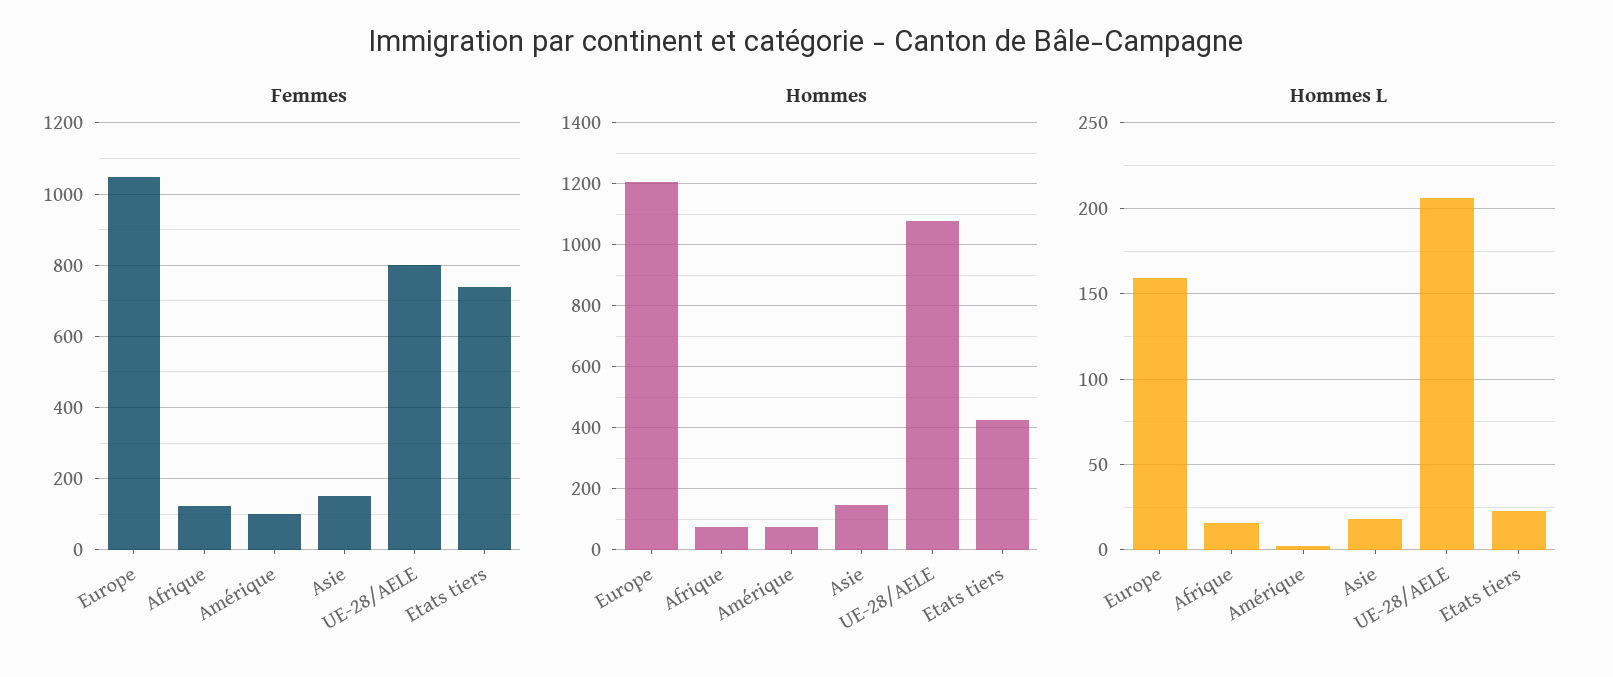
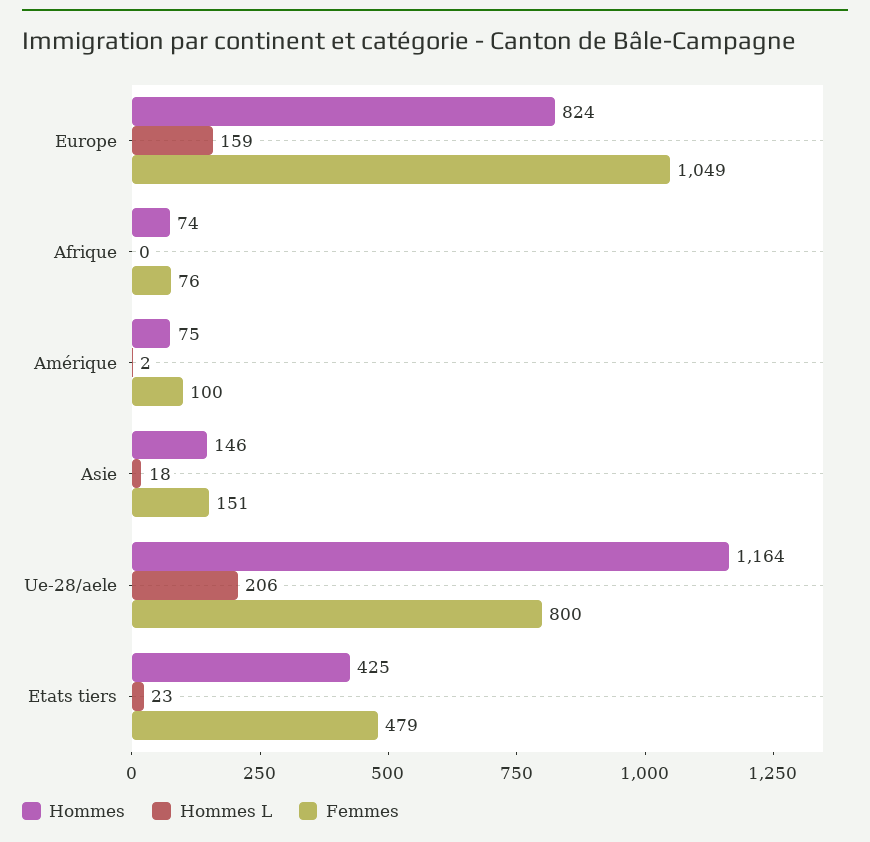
Femmes, Afrique: 120 -> 76
Femmes, Etats tiers: 740 -> 479
Hommes, Europe: 1200 -> 824
Hommes, UE-28/AELE: 1080 -> 1164
Hommes L, Afrique: 15 -> 0

